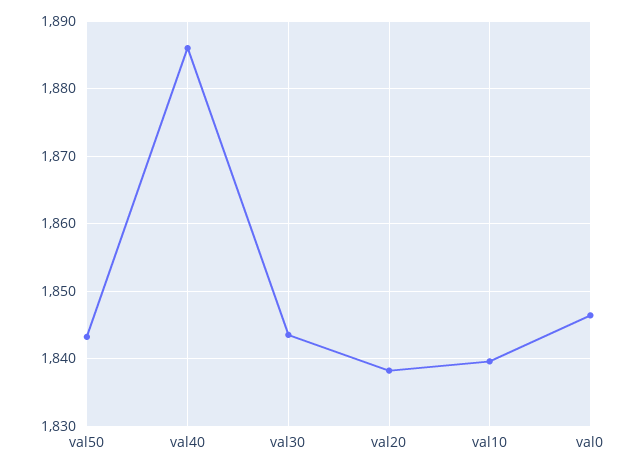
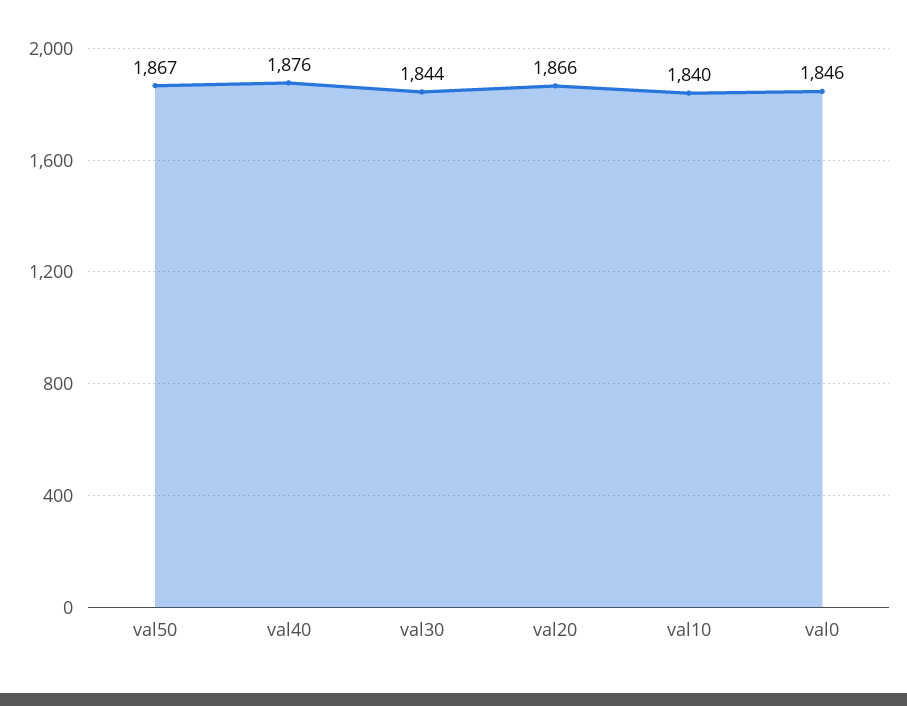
val50: 1843 -> 1867
val40: 1886 -> 1876
val20: 1838 -> 1866

